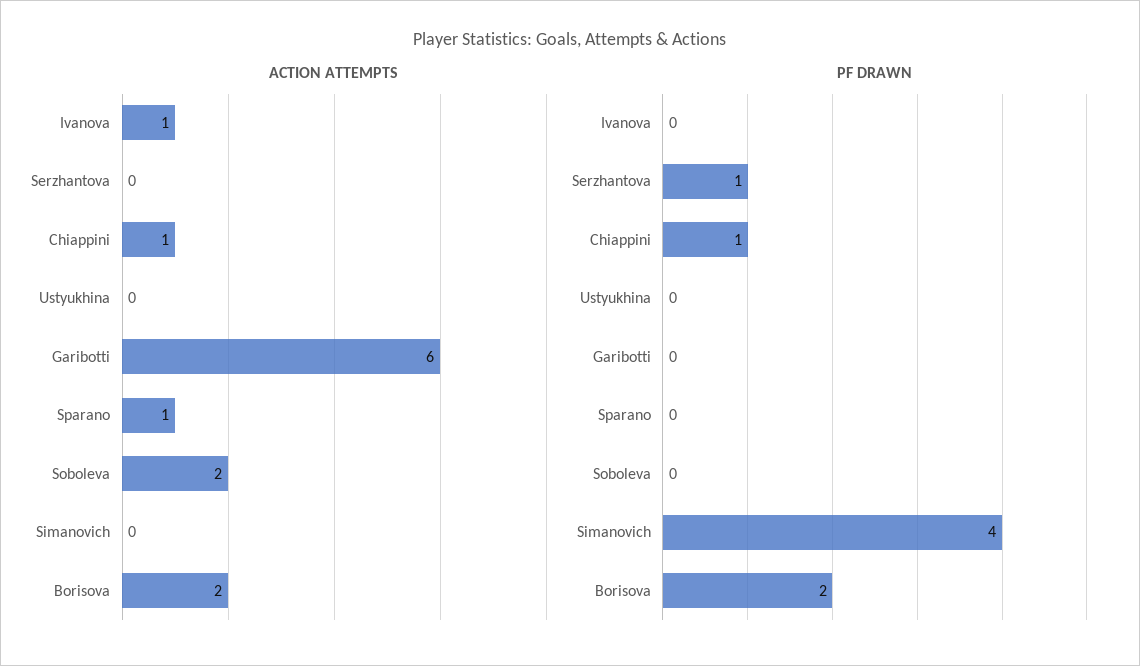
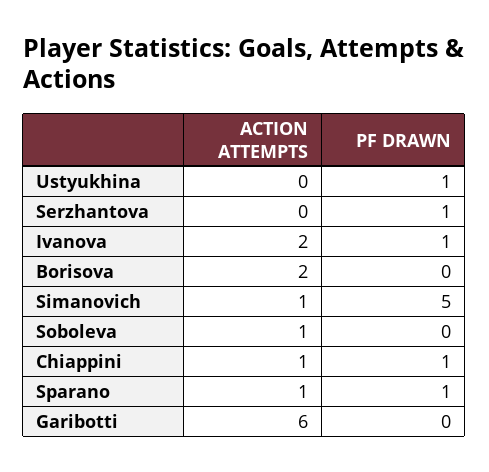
ACTION ATTEMPTS, Ivanova: 1 -> 2
ACTION ATTEMPTS, Soboleva: 2 -> 1
ACTION ATTEMPTS, Simanovich: 0 -> 1
PF DRAWN, Ivanova: 0 -> 1
PF DRAWN, Ustyukhina: 0 -> 1
PF DRAWN, Sparano: 0 -> 1
PF DRAWN, Simanovich: 4 -> 5
PF DRAWN, Borisova: 2 -> 0

